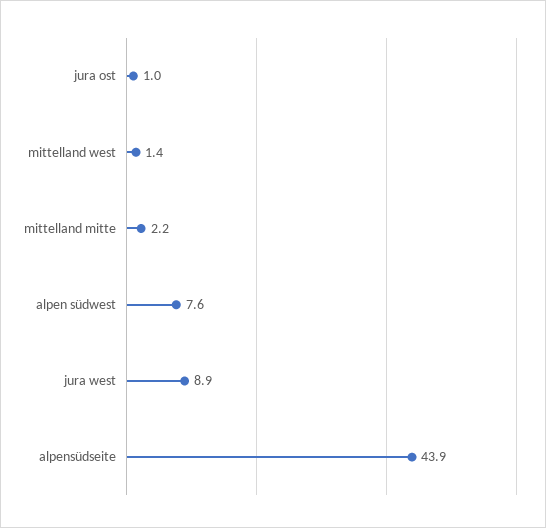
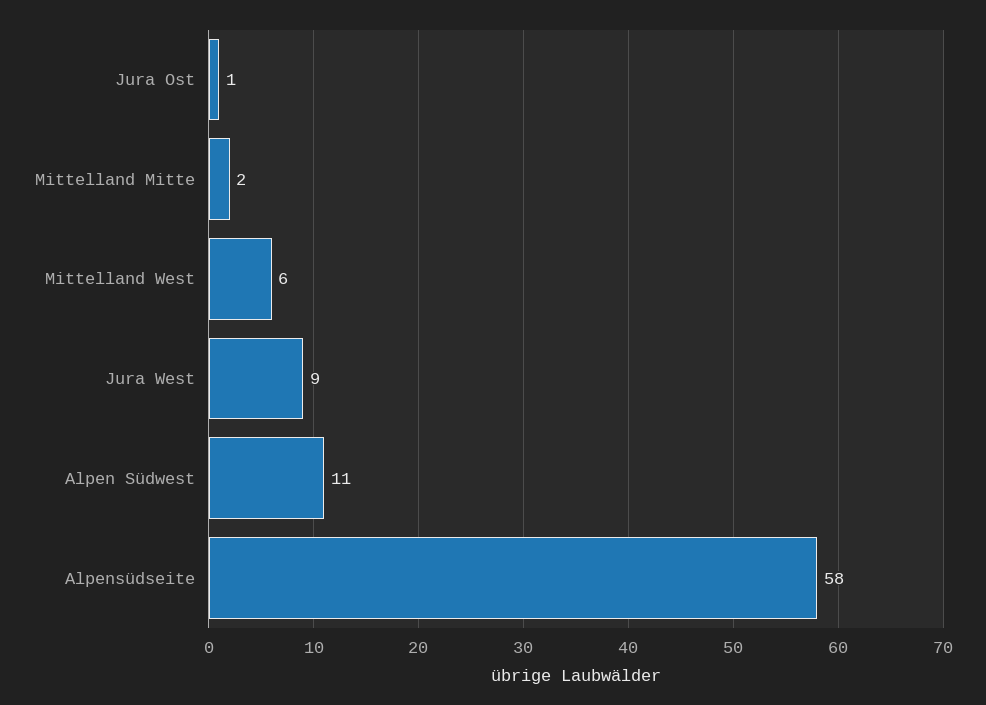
mittelland west: 1.4 -> 6
alpen südwest: 7.6 -> 11
alpensüdseite: 43.9 -> 58

